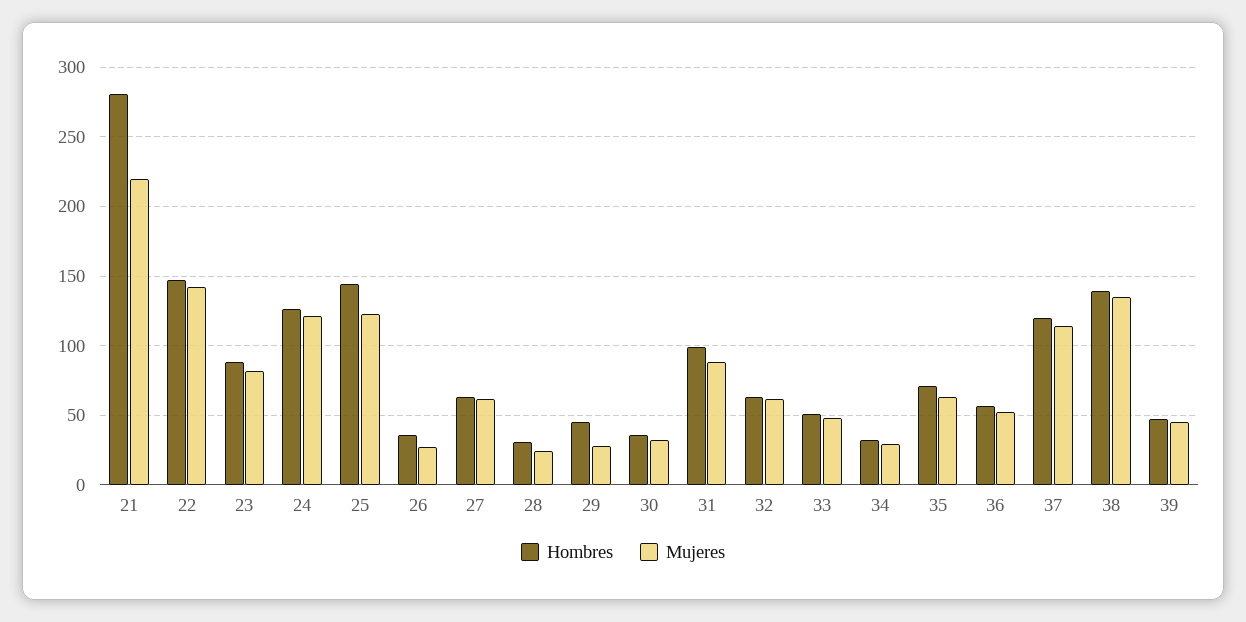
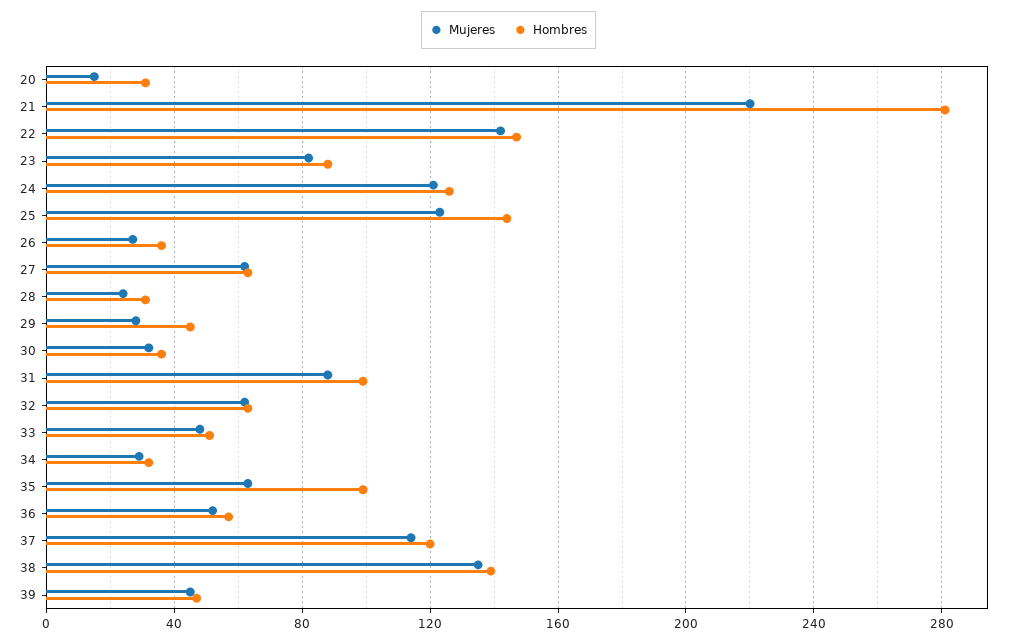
Hombres, 35: 70 -> 100
Mujeres, 20: none -> 15
Hombres, 20: none -> 30

